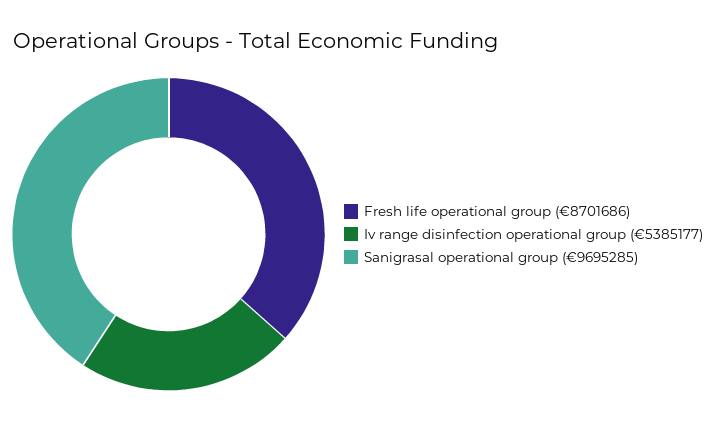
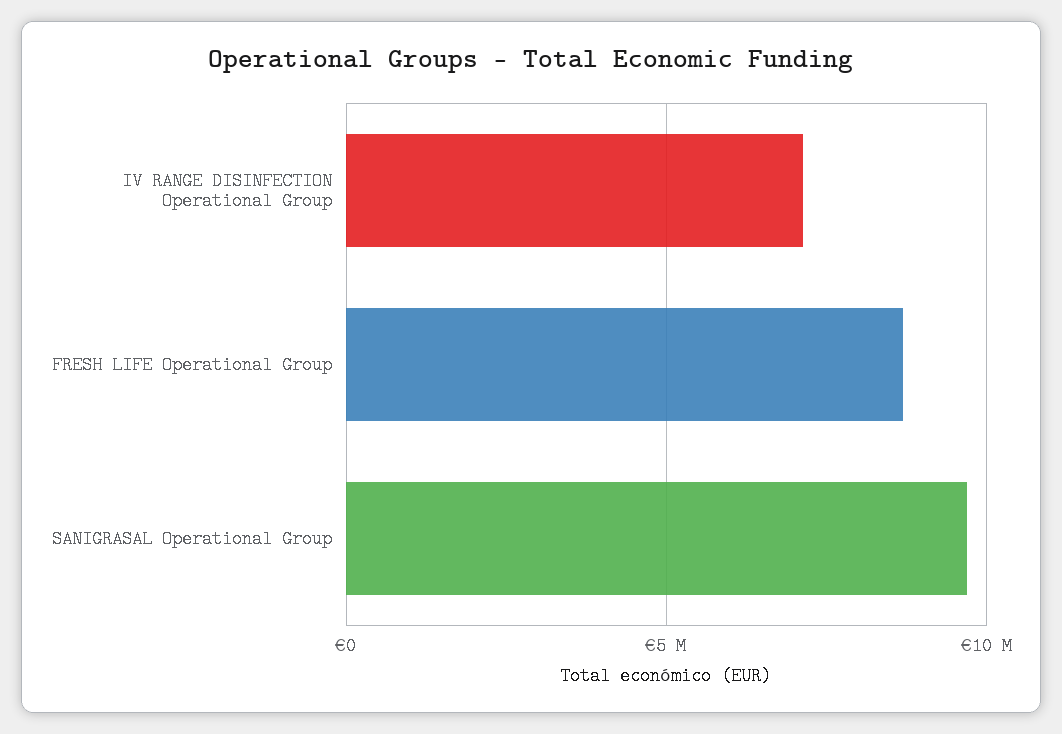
Iv range disinfection operational group: 5385177 -> 7000000

